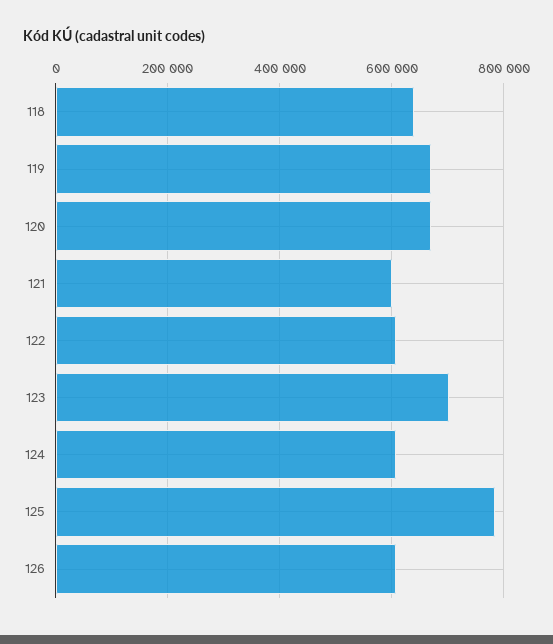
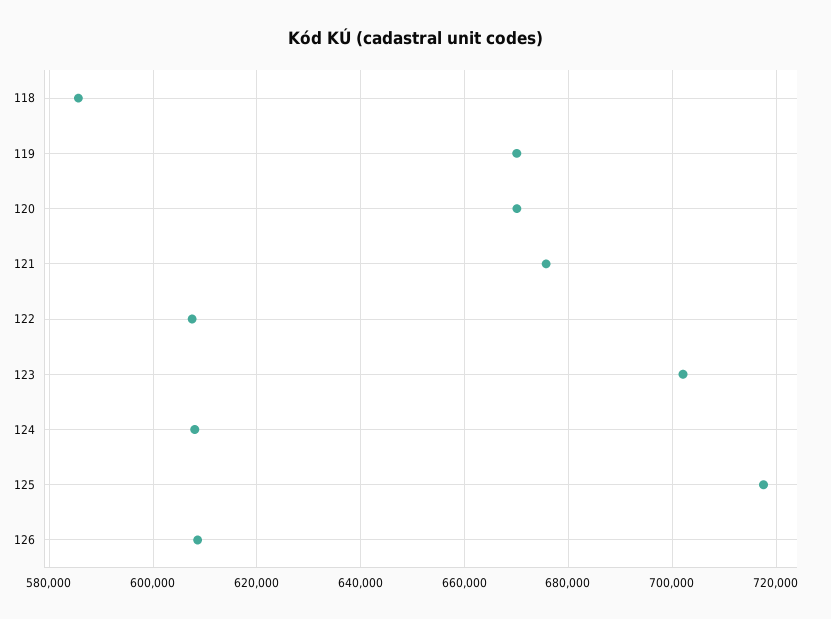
118: 640000 -> 586000
121: 600000 -> 676000
125: 780000 -> 718000

